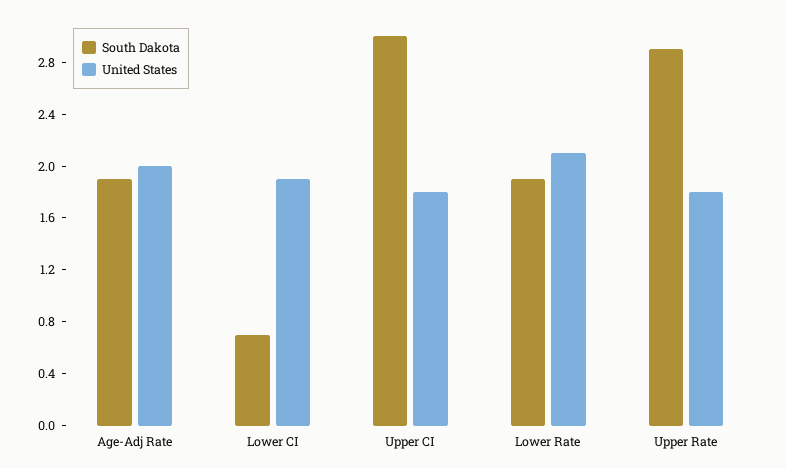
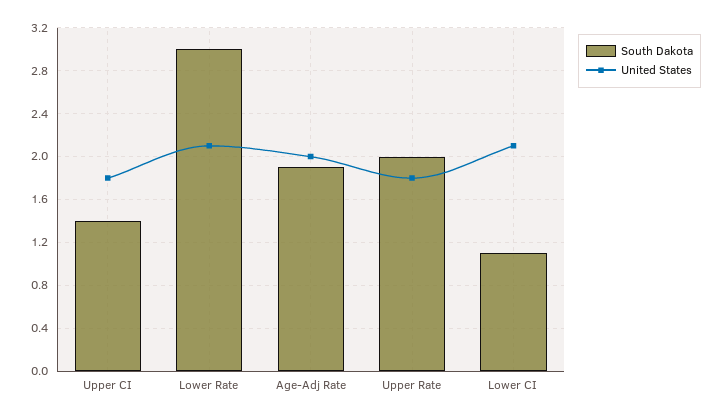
South Dakota, Lower CI: 0.7 -> 1.1
United States, Lower CI: 1.9 -> 2.1
South Dakota, Upper CI: 3 -> 1.4
South Dakota, Lower Rate: 1.9 -> 3
South Dakota, Upper Rate: 2.9 -> 2

